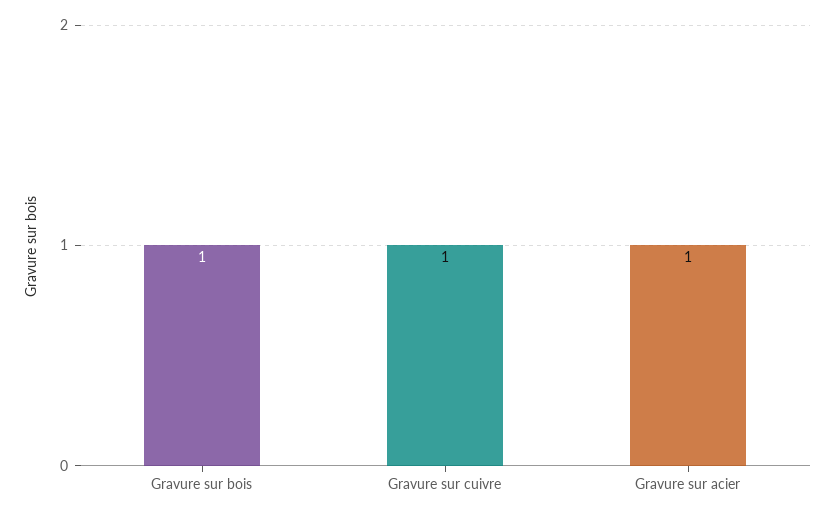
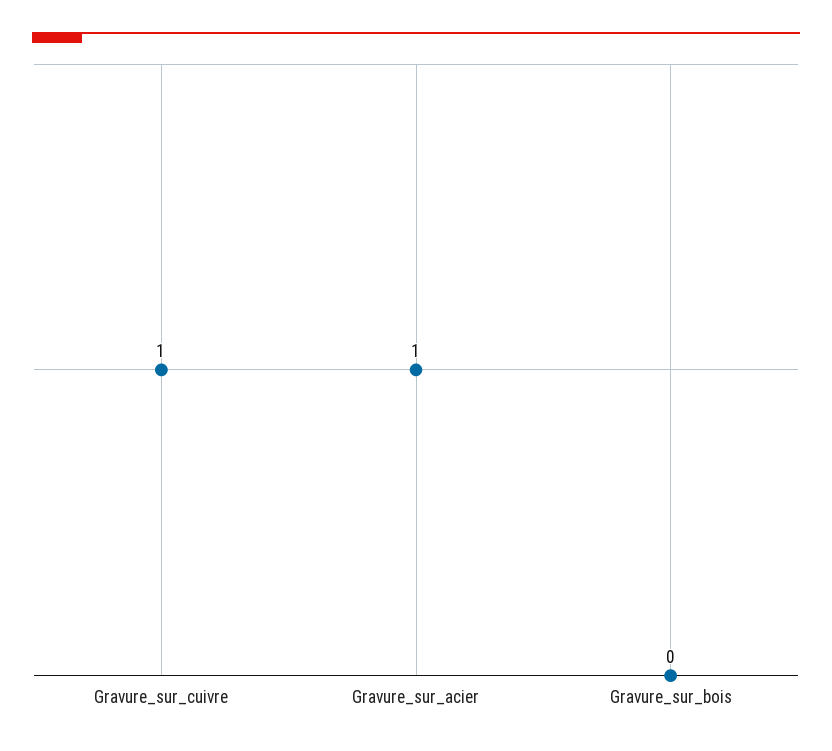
Gravure sur bois: 1 -> 0

